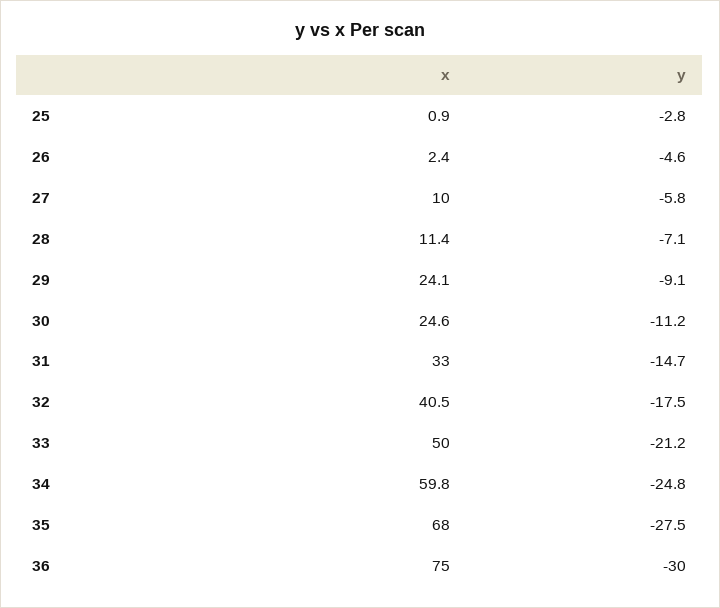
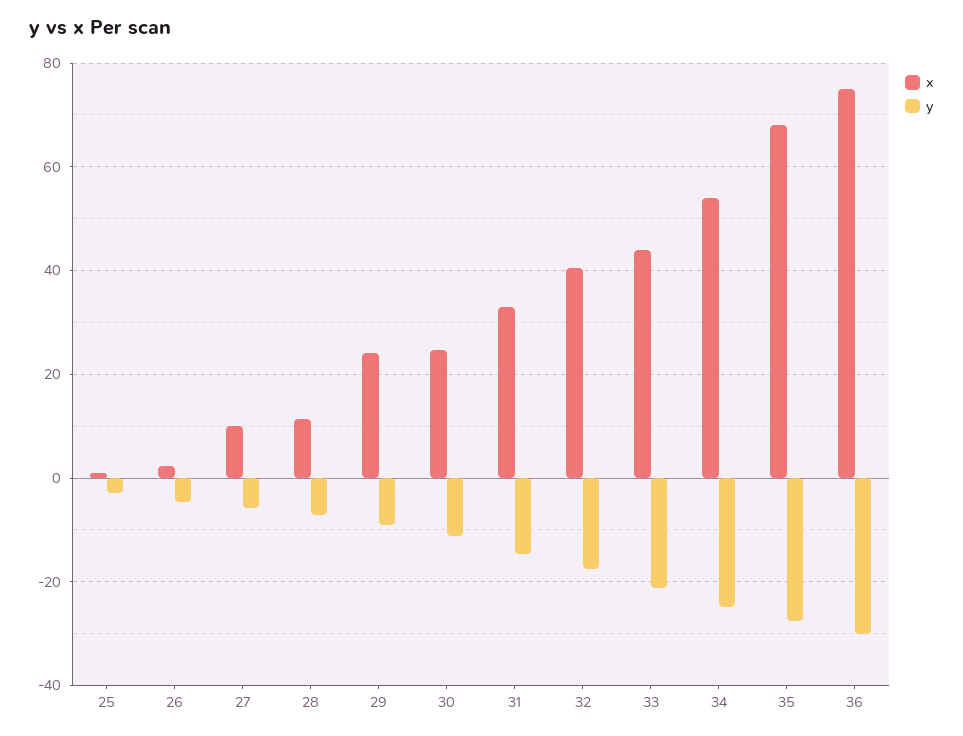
x, 33: 50 -> 44
x, 34: 59.8 -> 54

